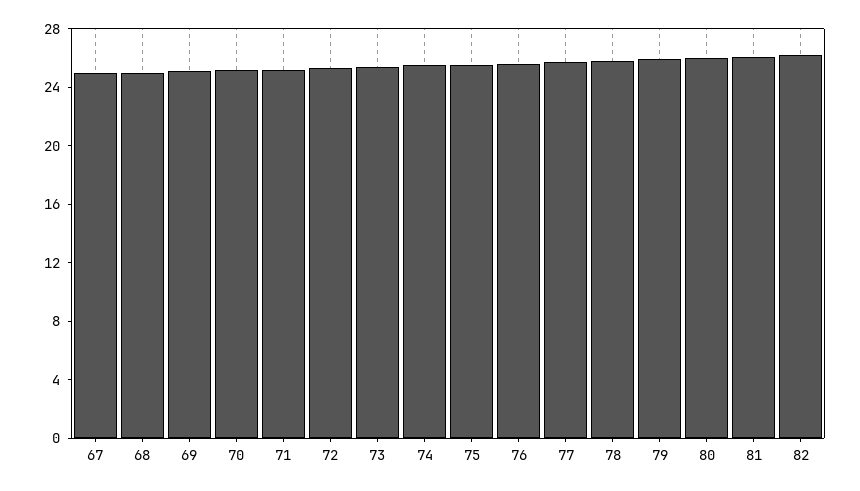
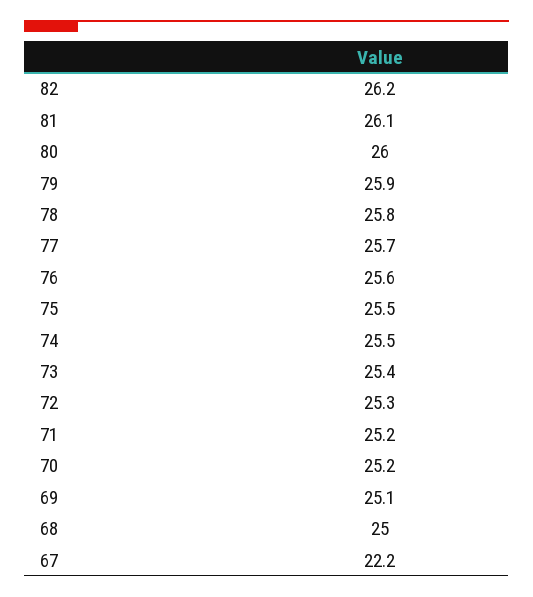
67: 25 -> 22.2

